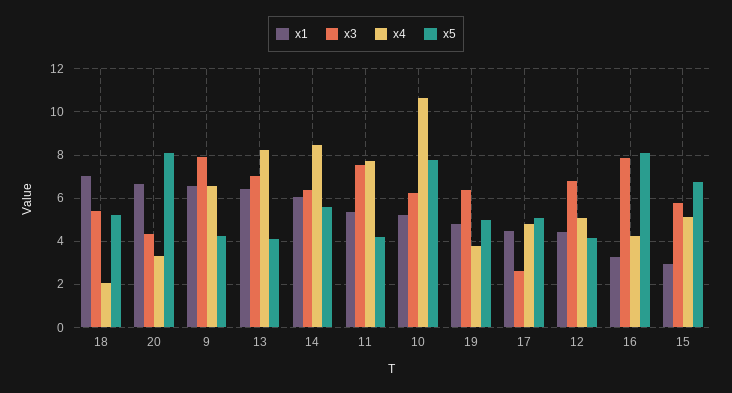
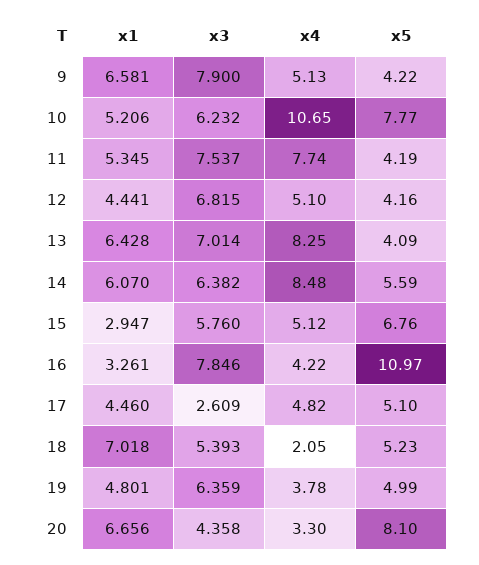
x4, 9: 6.5 -> 5.13
x5, 16: 8 -> 10.97

